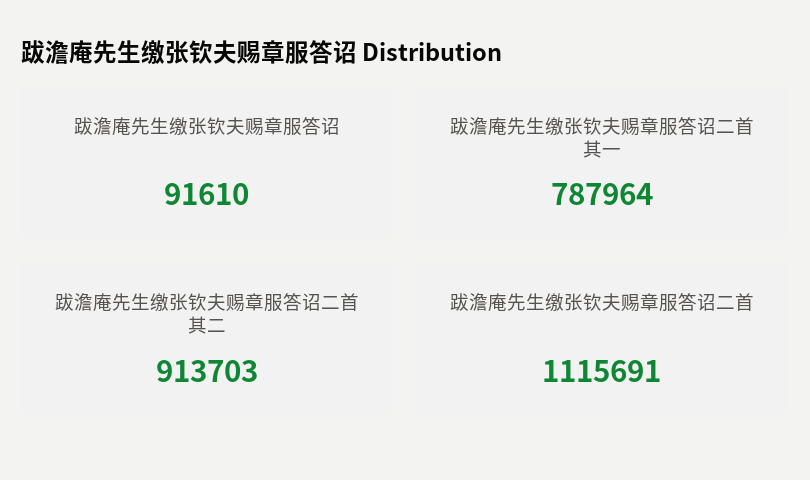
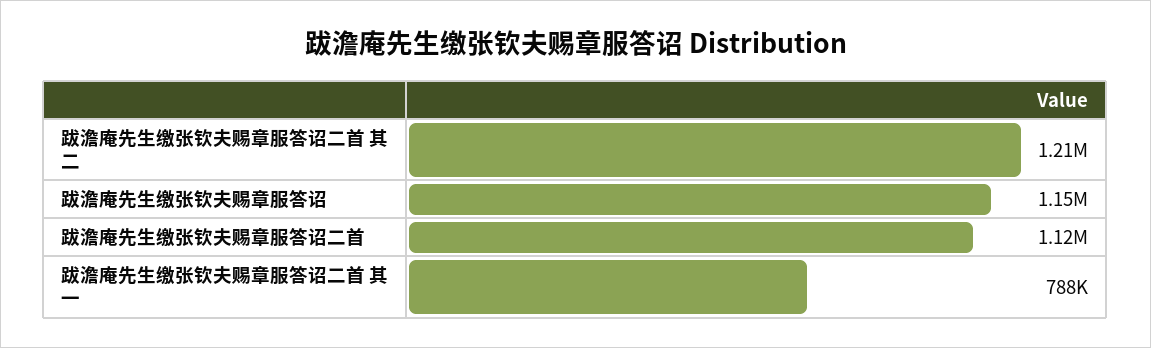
跋澹庵先生缴张钦夫赐章服答诏: 91610 -> 1150000
跋澹庵先生缴张钦夫赐章服答诏二首 其二: 913703 -> 1210000

